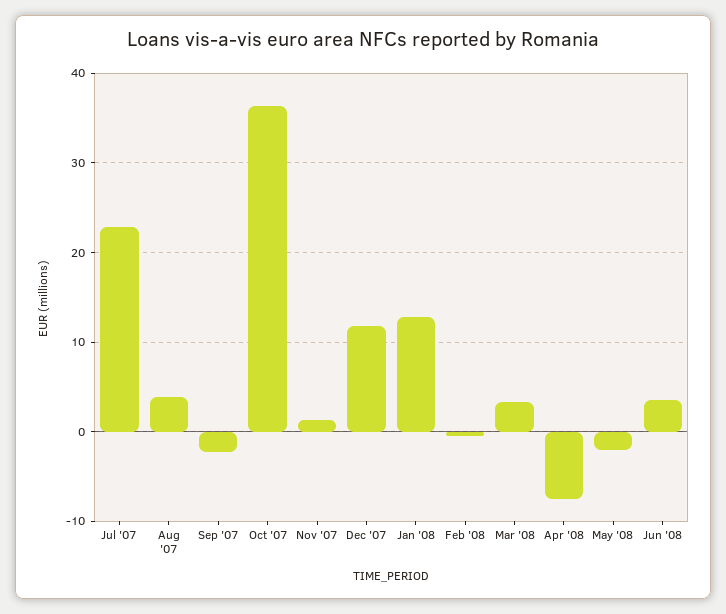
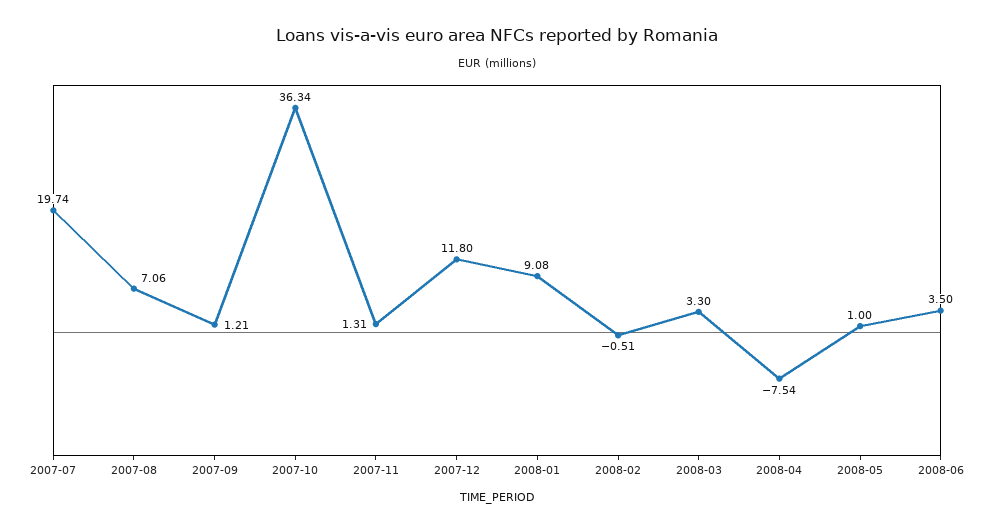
Jul '07: 23 -> 19.74
Aug '07: 4 -> 7.06
Sep '07: -2 -> 1.21
Jan '08: 13 -> 9.08
May '08: -2 -> 1

